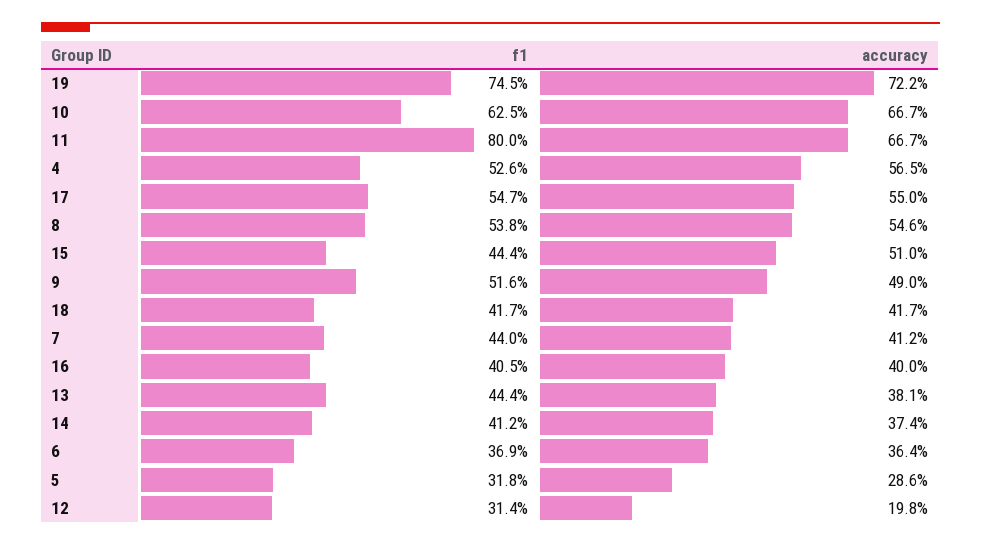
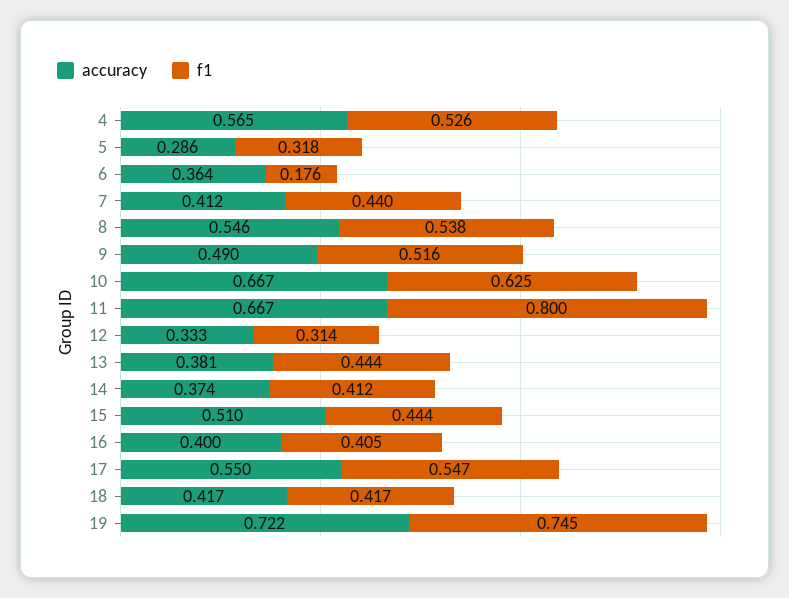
f1, 6: 0.369 -> 0.176
accuracy, 12: 0.198 -> 0.333

